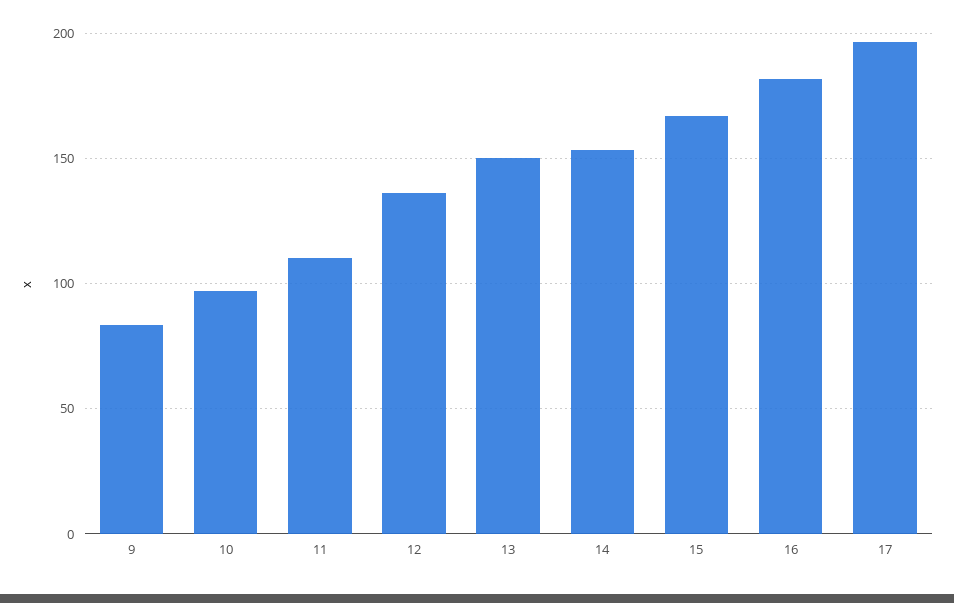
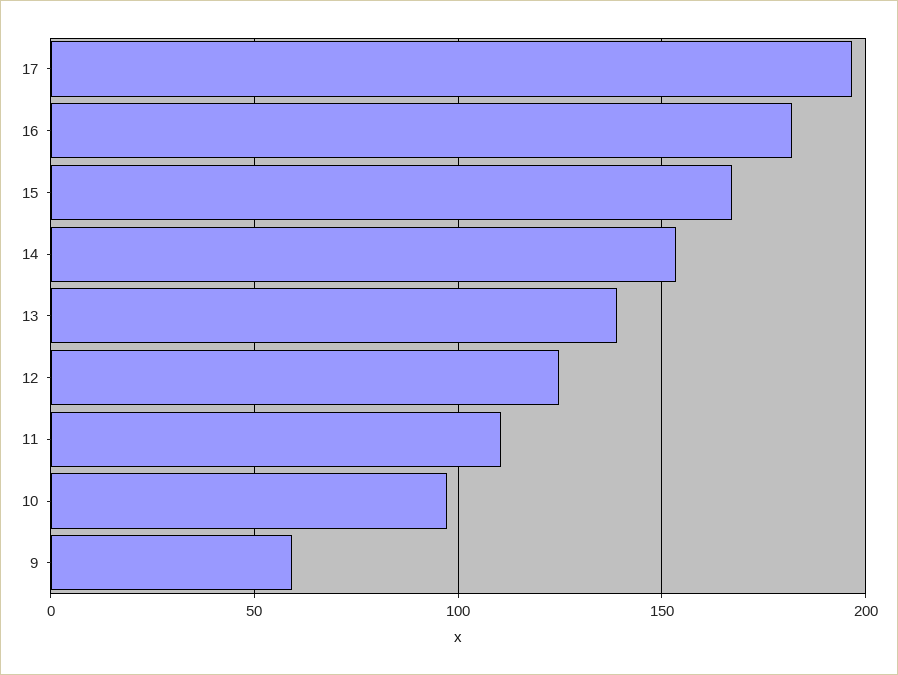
9: 85 -> 60
12: 135 -> 125
13: 150 -> 140

